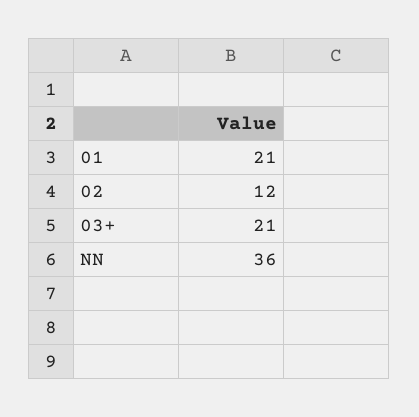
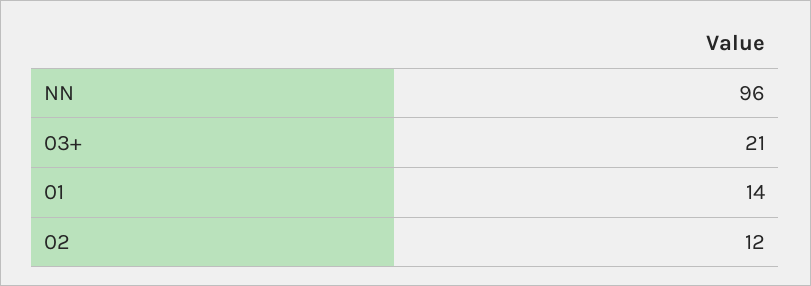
01: 21 -> 14
NN: 36 -> 96

